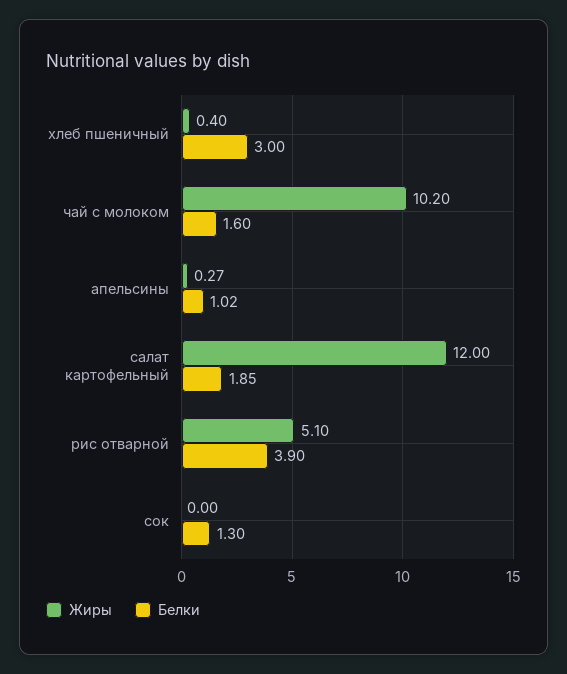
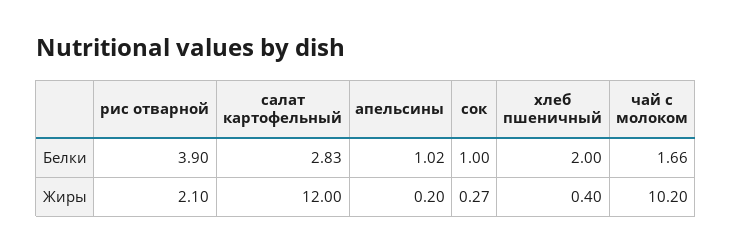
Белки, хлеб пшеничный: 3 -> 2
Белки, чай с молоком: 1.6 -> 1.66
Жиры, апельсины: 0.27 -> 0.2
Белки, салат картофельный: 1.85 -> 2.83
Жиры, рис отварной: 5.1 -> 2.1
Жиры, сок: 0 -> 0.27
Белки, сок: 1.3 -> 1

